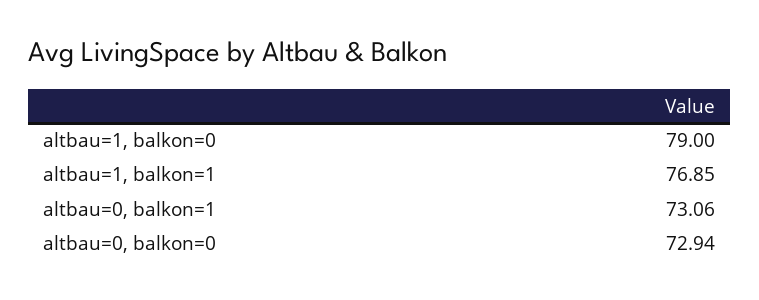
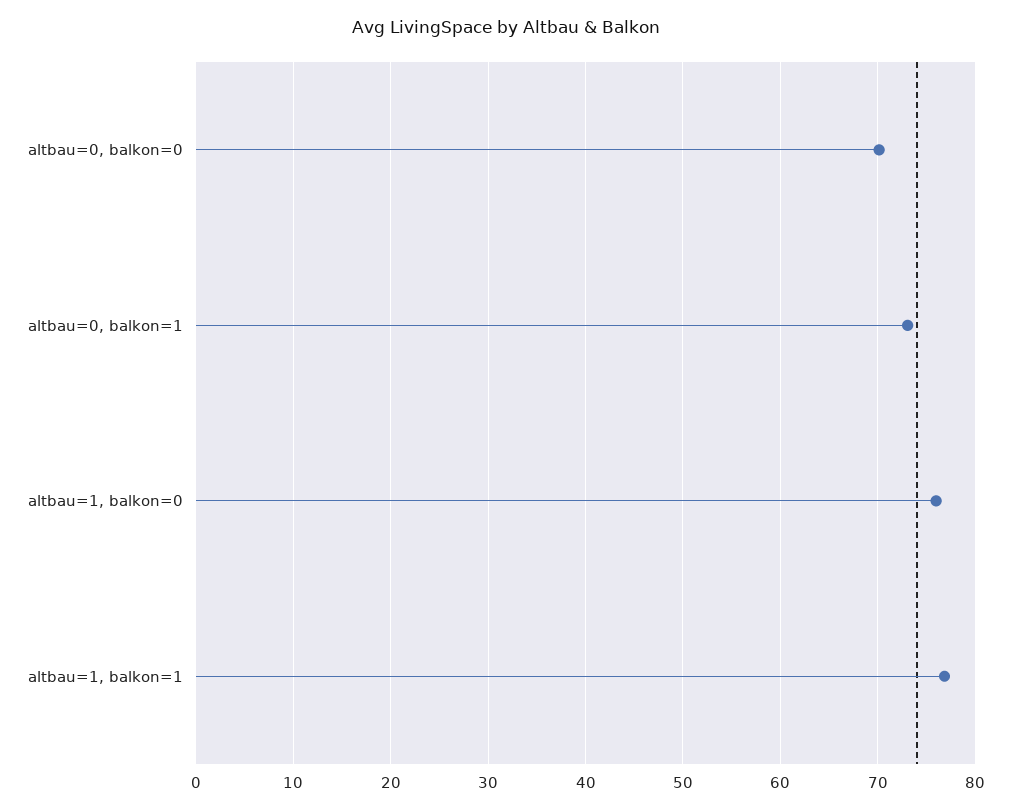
altbau=1, balkon=0: 79 -> 76
altbau=0, balkon=0: 72.94 -> 70

